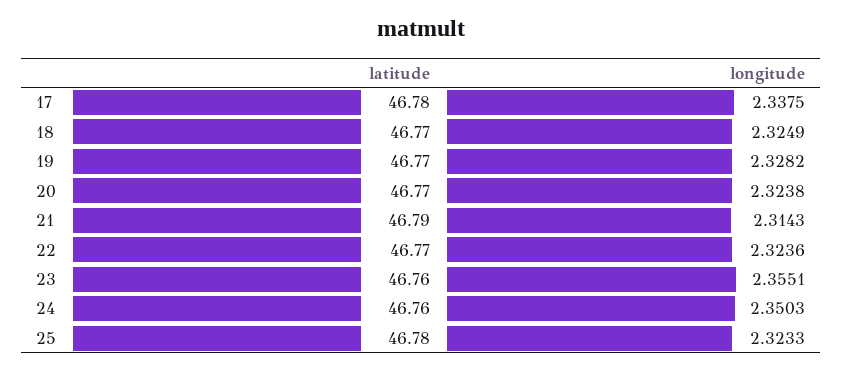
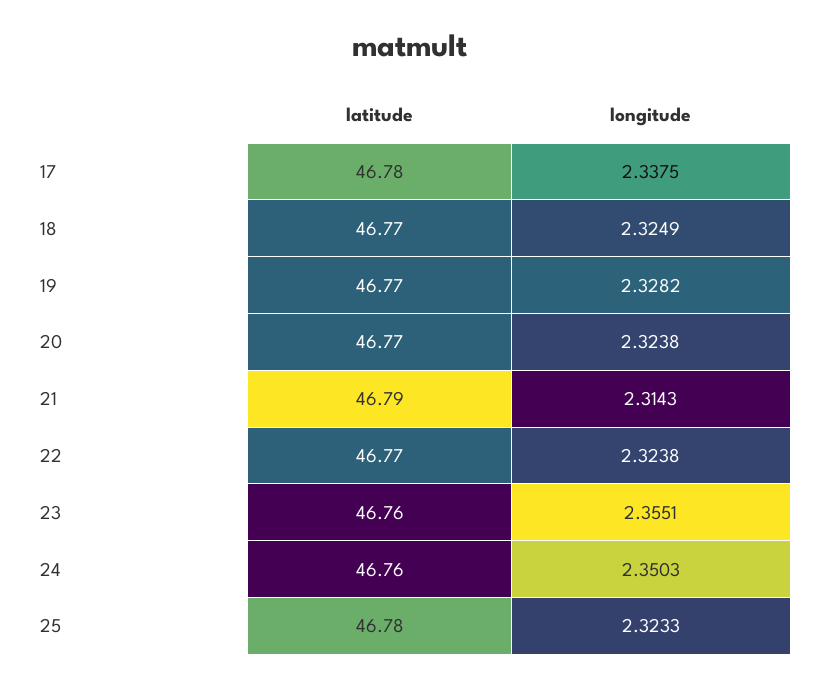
longitude, 22: 2.3236 -> 2.3238

